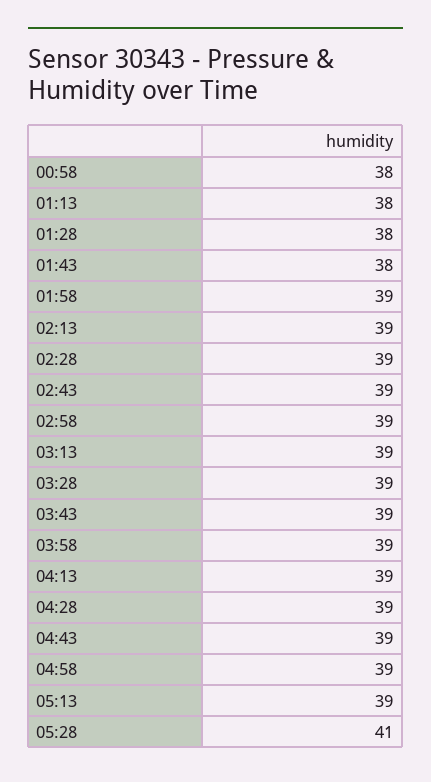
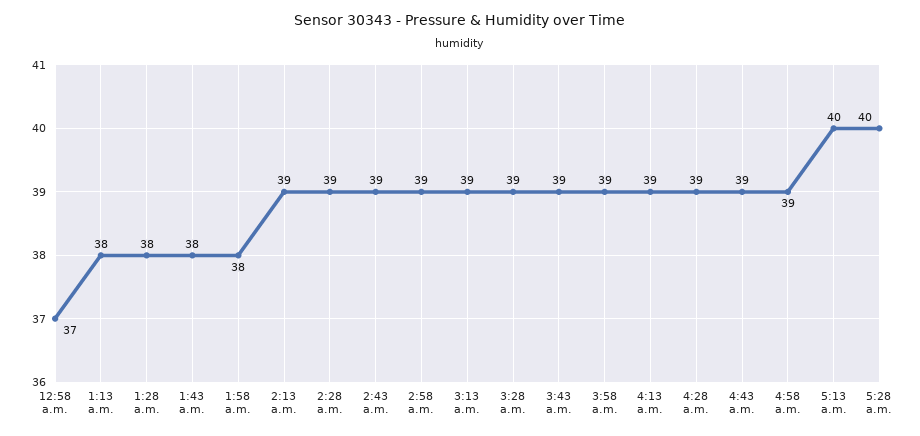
00:58: 38 -> 37
01:58: 39 -> 38
05:13: 39 -> 40
05:28: 41 -> 40

